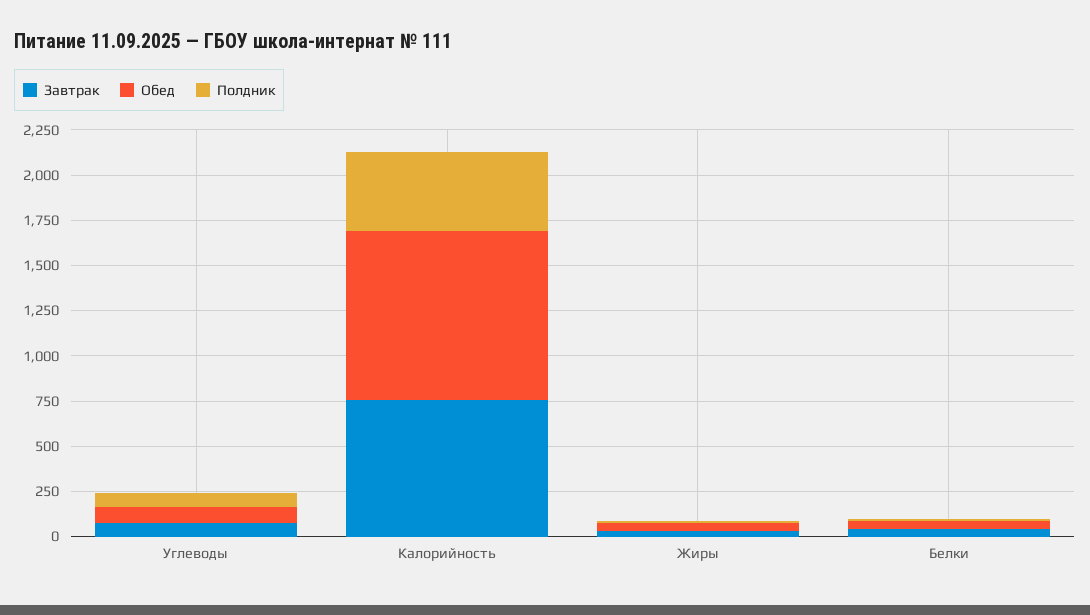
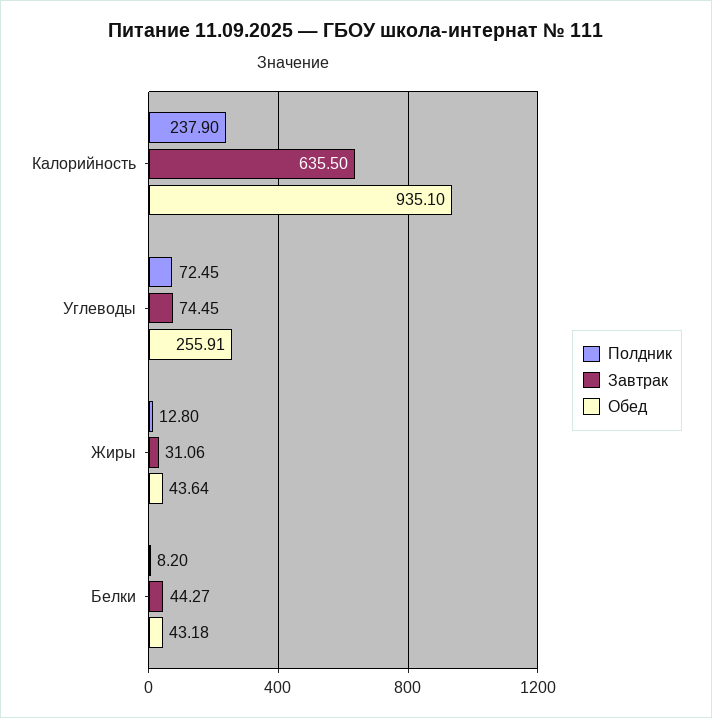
Обед, Углеводы: 100 -> 255.91
Завтрак, Калорийность: 750 -> 635.5
Полдник, Калорийность: 450 -> 237.9

